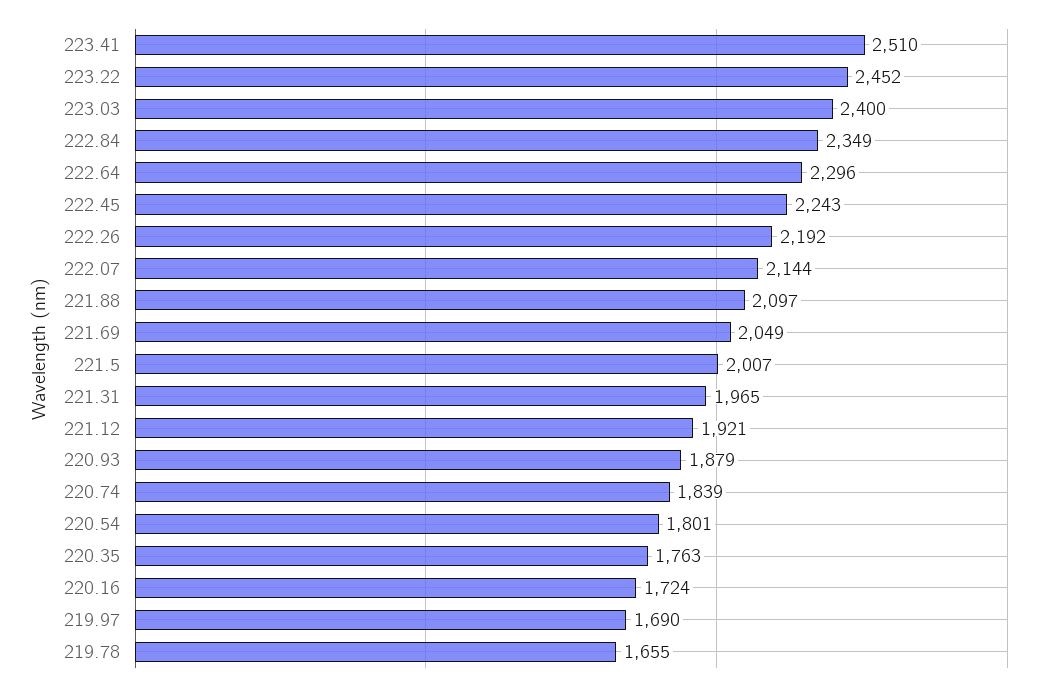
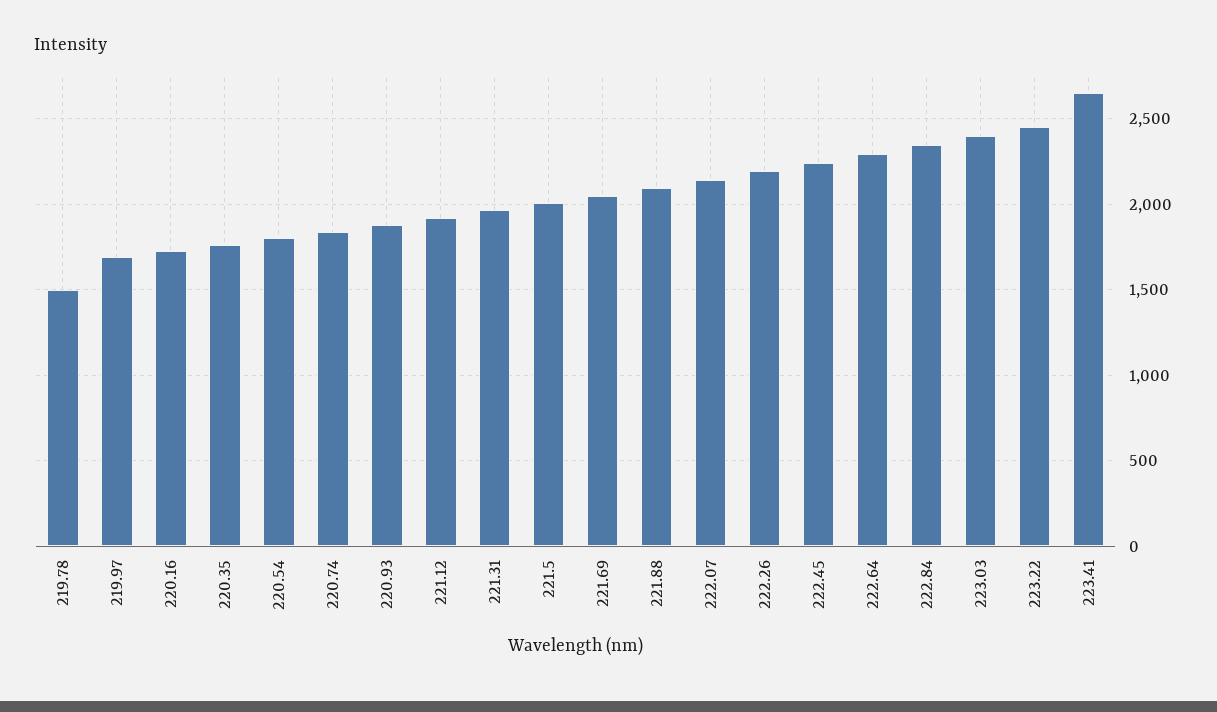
223.41: 2510 -> 2650
219.78: 1655 -> 1500

